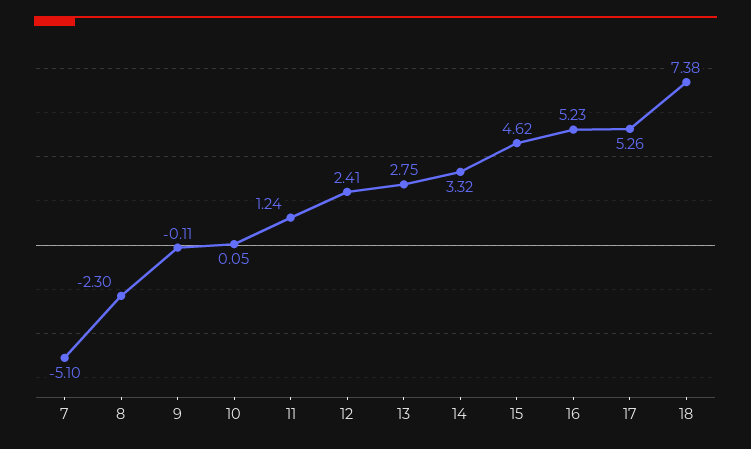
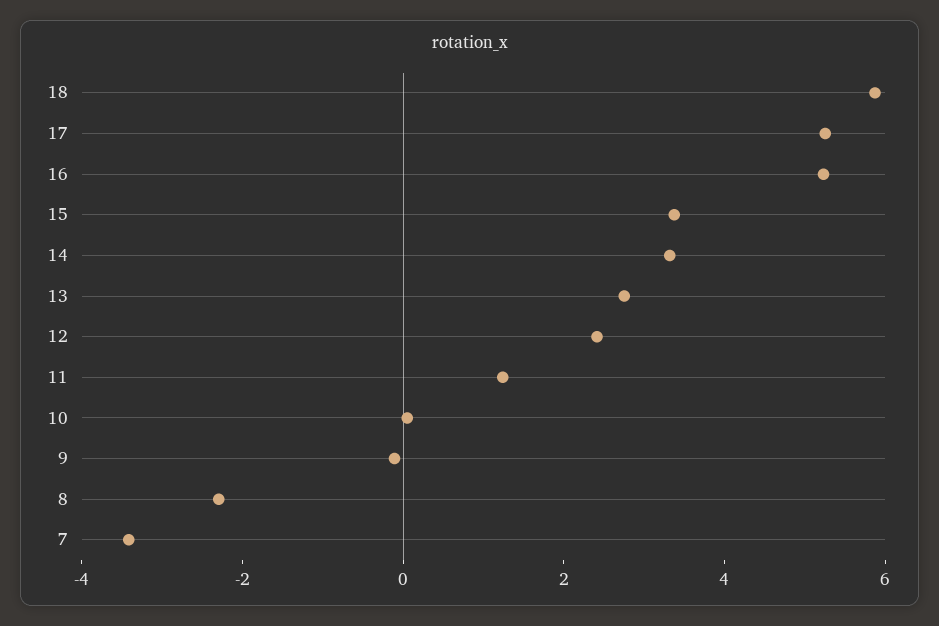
7: -5.1 -> -3.5
15: 4.62 -> 3.5
18: 7.38 -> 6

